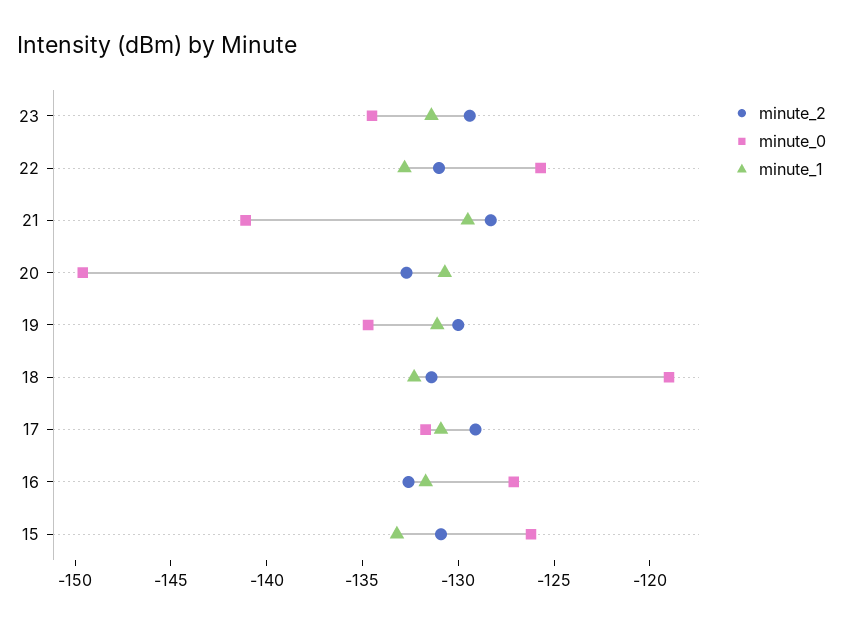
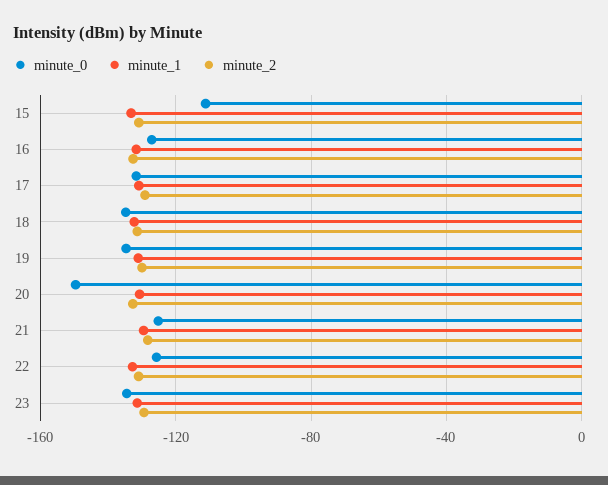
minute_0, 21: -141 -> -125
minute_0, 18: -119 -> -135
minute_0, 15: -126 -> -110

